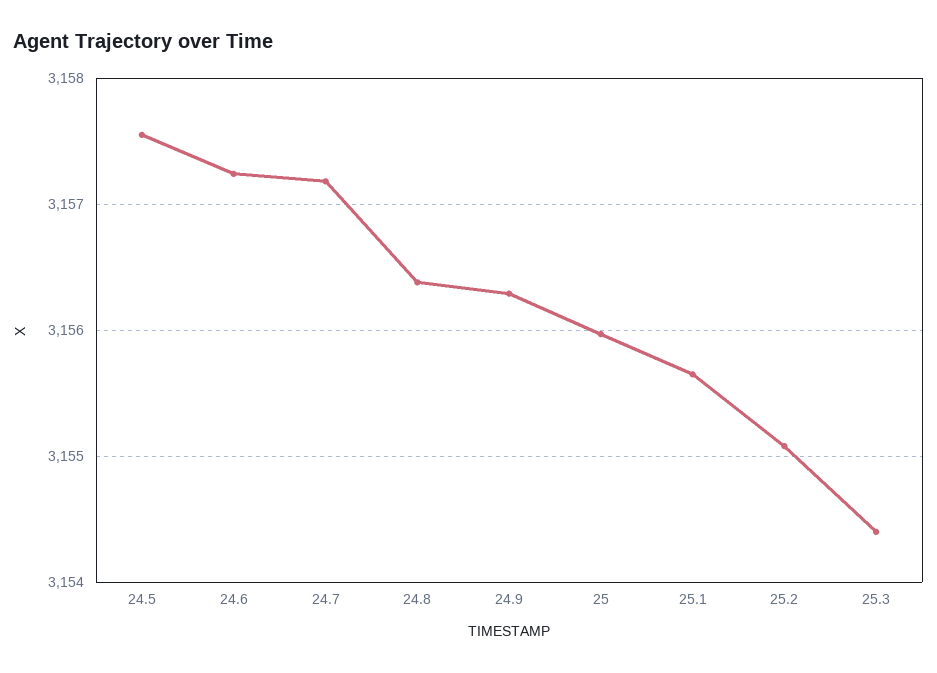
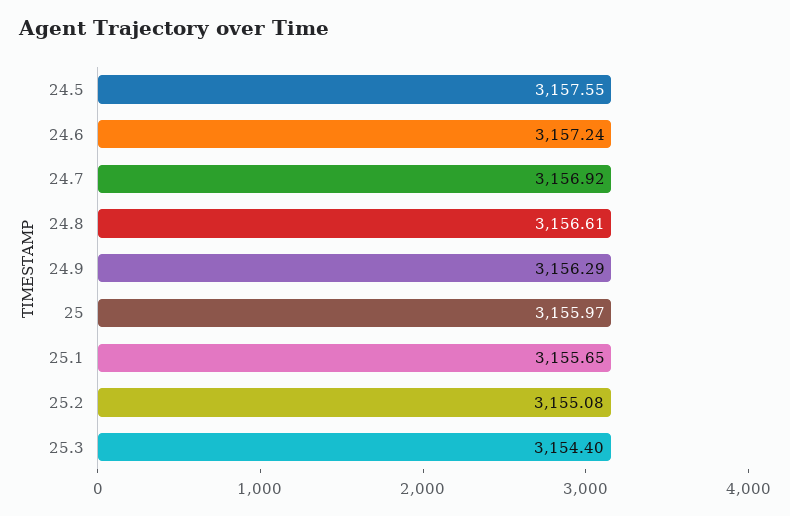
24.7: 3157.2 -> 3156.92
24.8: 3156.4 -> 3156.61

